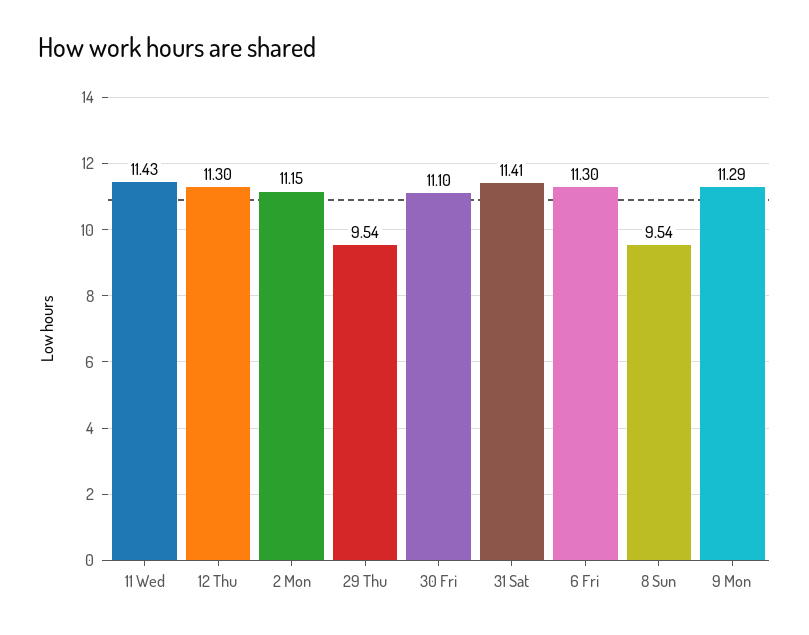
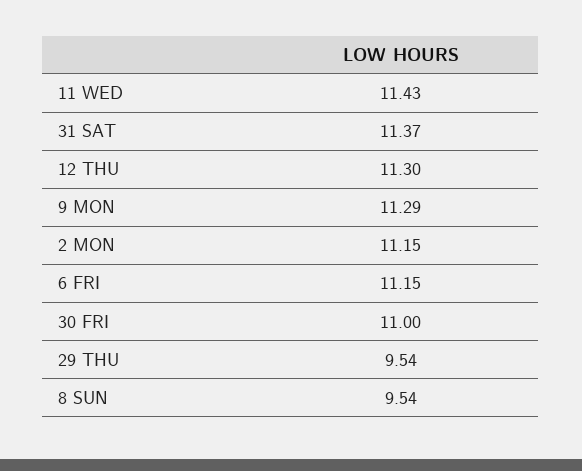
30 Fri: 11.1 -> 11
31 Sat: 11.41 -> 11.37
6 Fri: 11.3 -> 11.15

